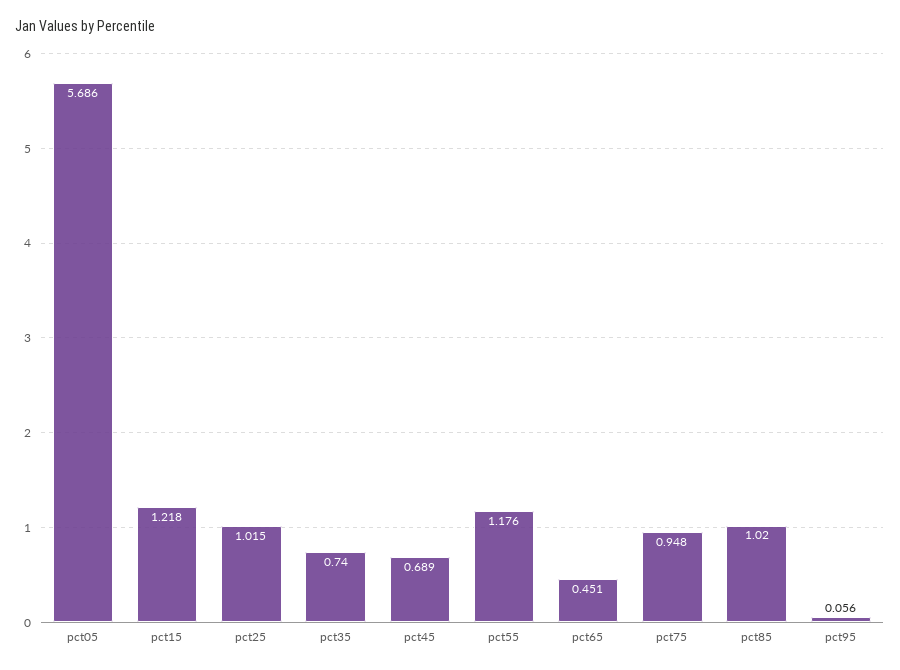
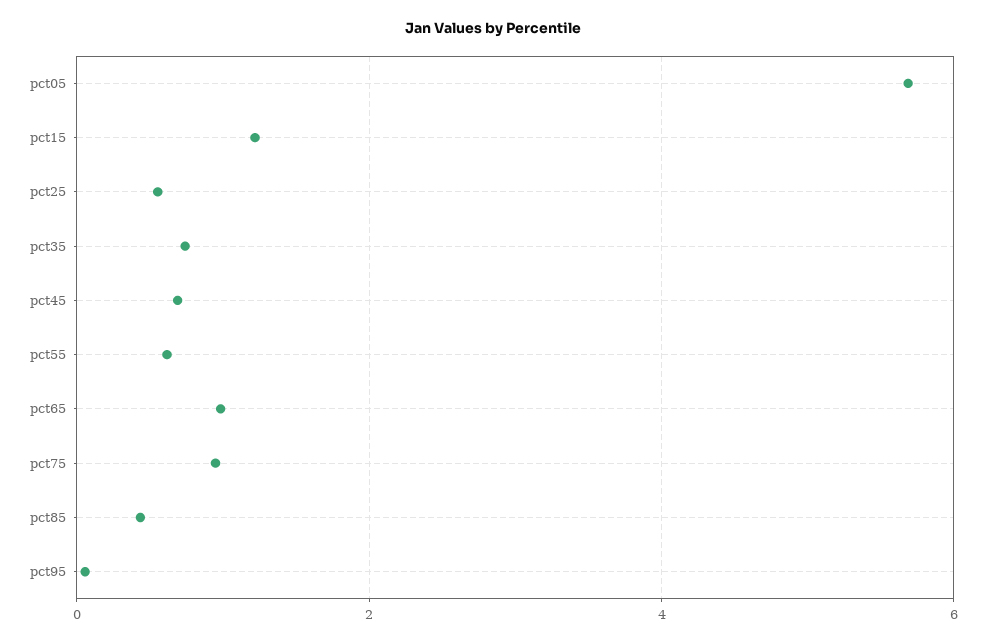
pct25: 1.015 -> 0.6
pct55: 1.176 -> 0.6
pct65: 0.451 -> 1
pct85: 1.02 -> 0.4

